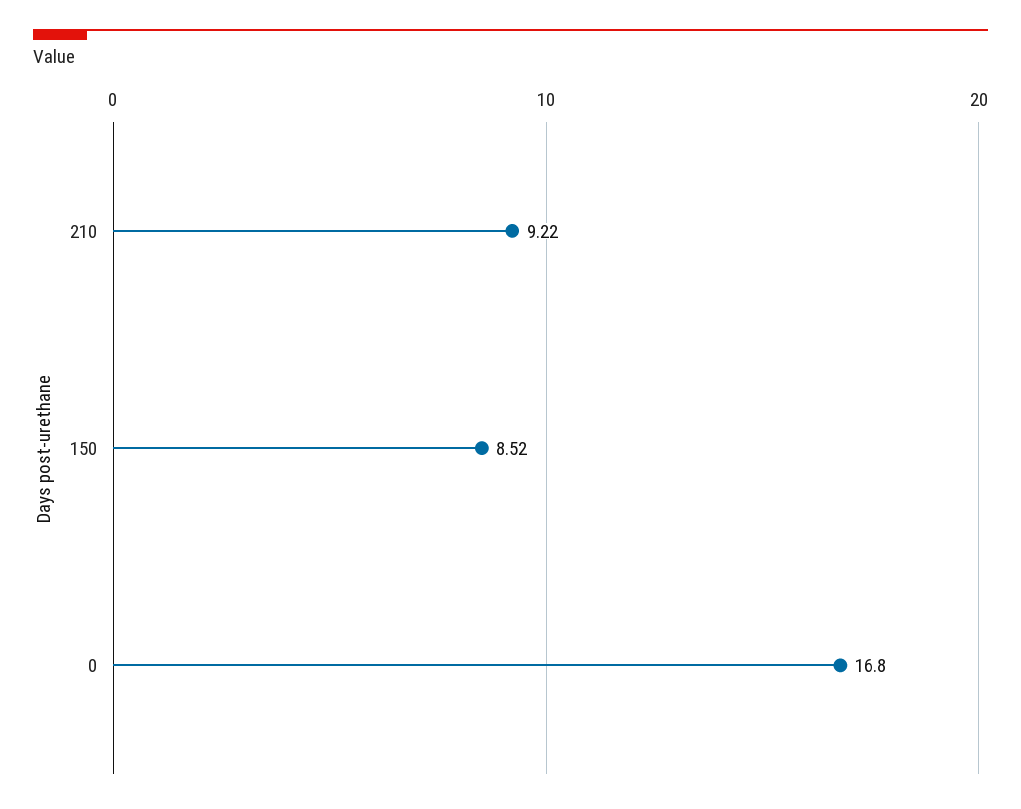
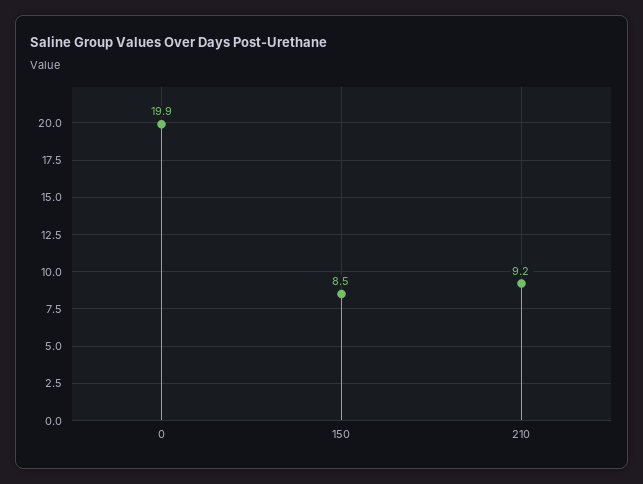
0: 16.8 -> 19.9

